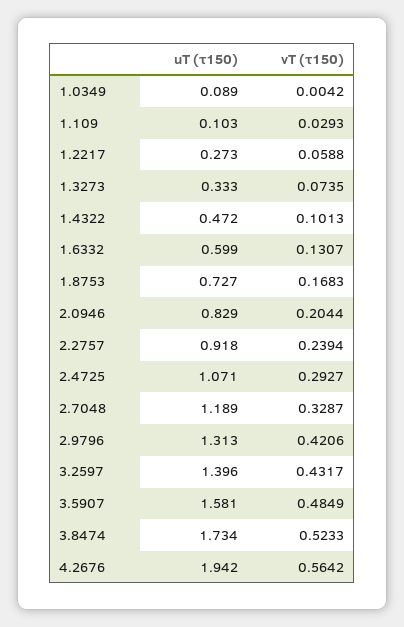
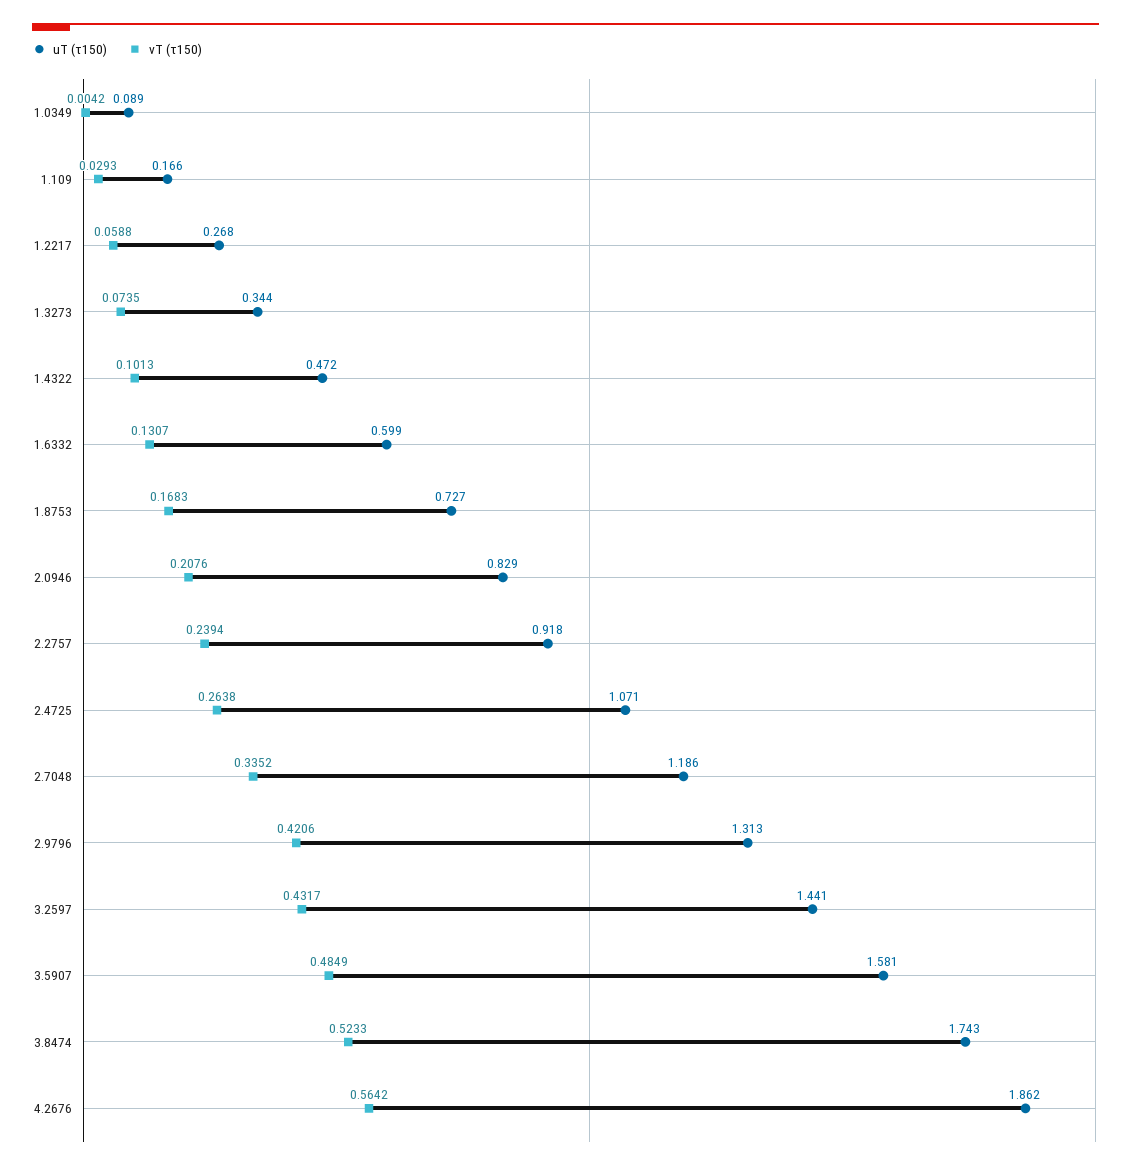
uT (τ150), 1.109: 0.103 -> 0.166
uT (τ150), 1.2217: 0.273 -> 0.268
uT (τ150), 1.3273: 0.333 -> 0.344
vT (τ150), 2.0946: 0.2044 -> 0.2076
vT (τ150), 2.4725: 0.2927 -> 0.2638
uT (τ150), 2.7048: 1.189 -> 1.186
vT (τ150), 2.7048: 0.3287 -> 0.3352
uT (τ150), 3.2597: 1.396 -> 1.441
uT (τ150), 3.8474: 1.734 -> 1.743
uT (τ150), 4.2676: 1.942 -> 1.862

